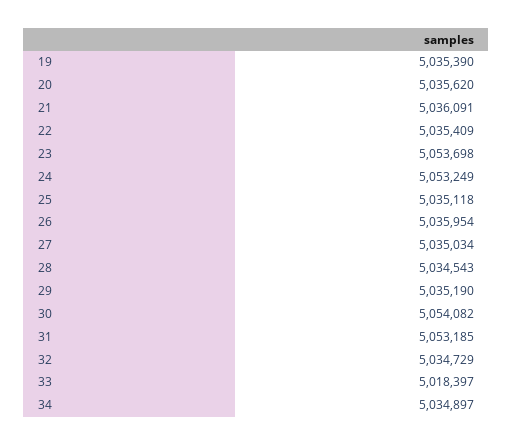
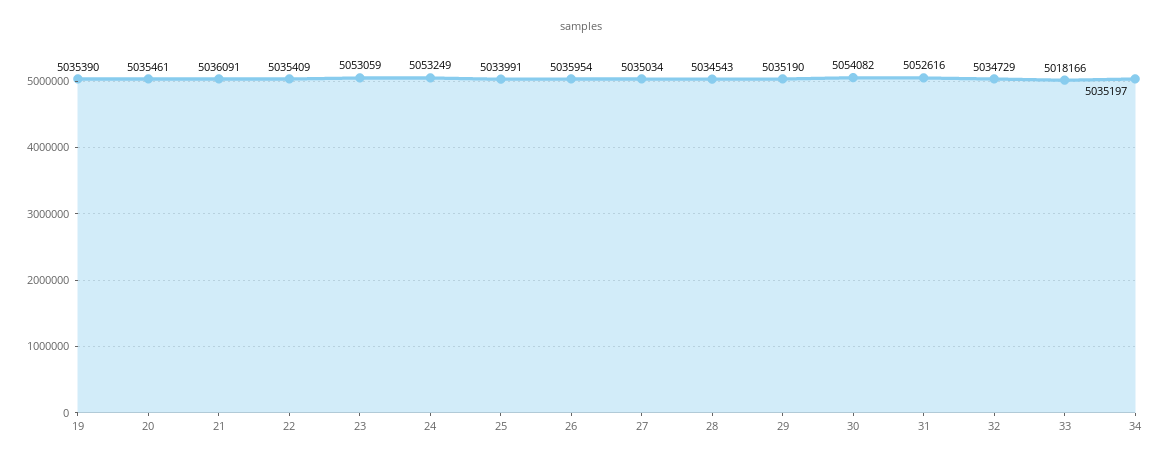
20: 5035620 -> 5035461
23: 5053698 -> 5053059
25: 5035118 -> 5033991
31: 5053185 -> 5052616
33: 5018397 -> 5018166
34: 5034897 -> 5035197

